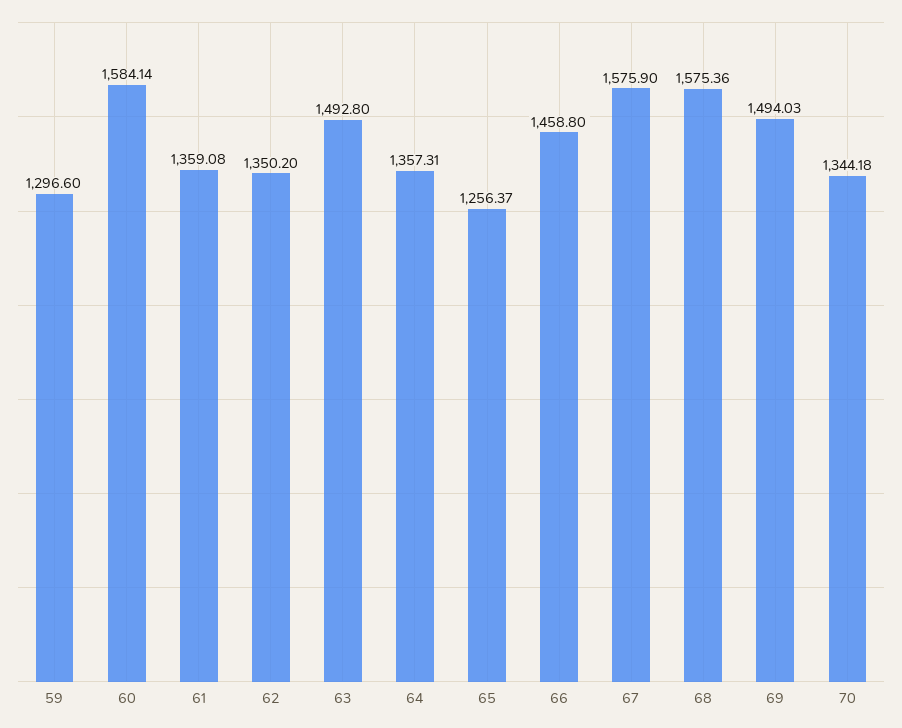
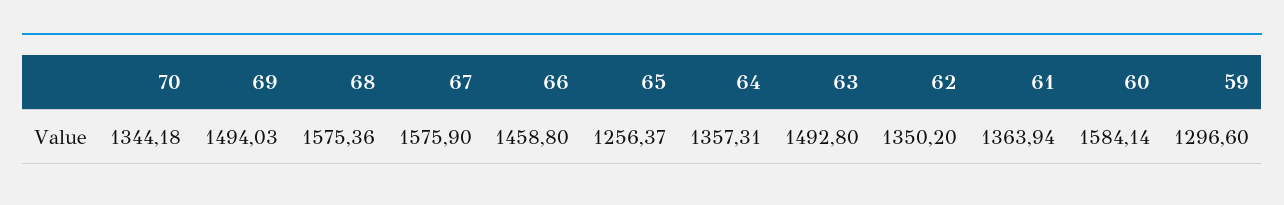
61: 1359.08 -> 1363.94

